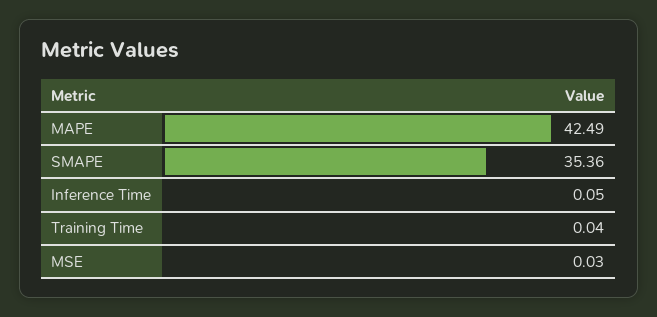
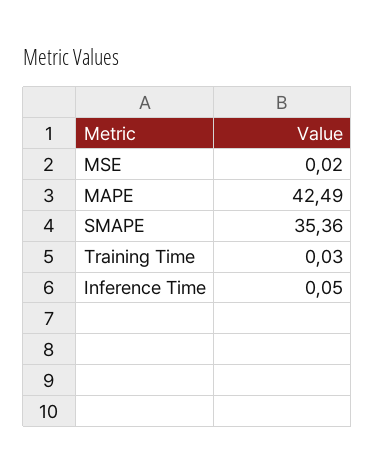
Training Time: 0.04 -> 0.03
MSE: 0.03 -> 0.02

